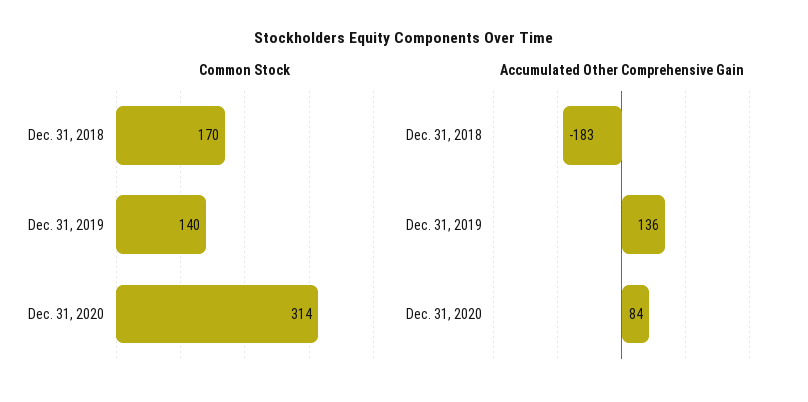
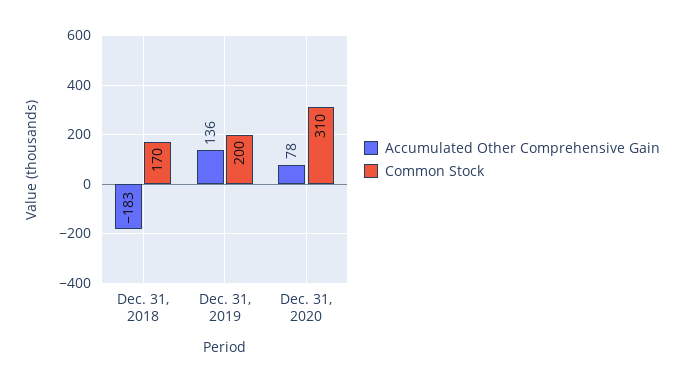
Common Stock, Dec. 31, 2019: 140 -> 200
Common Stock, Dec. 31, 2020: 314 -> 310
Accumulated Other Comprehensive Gain, Dec. 31, 2020: 84 -> 78

